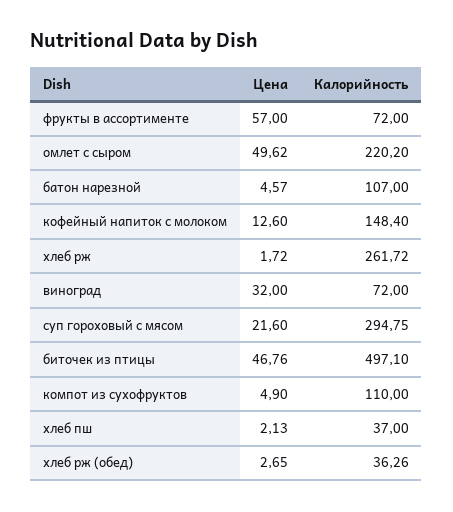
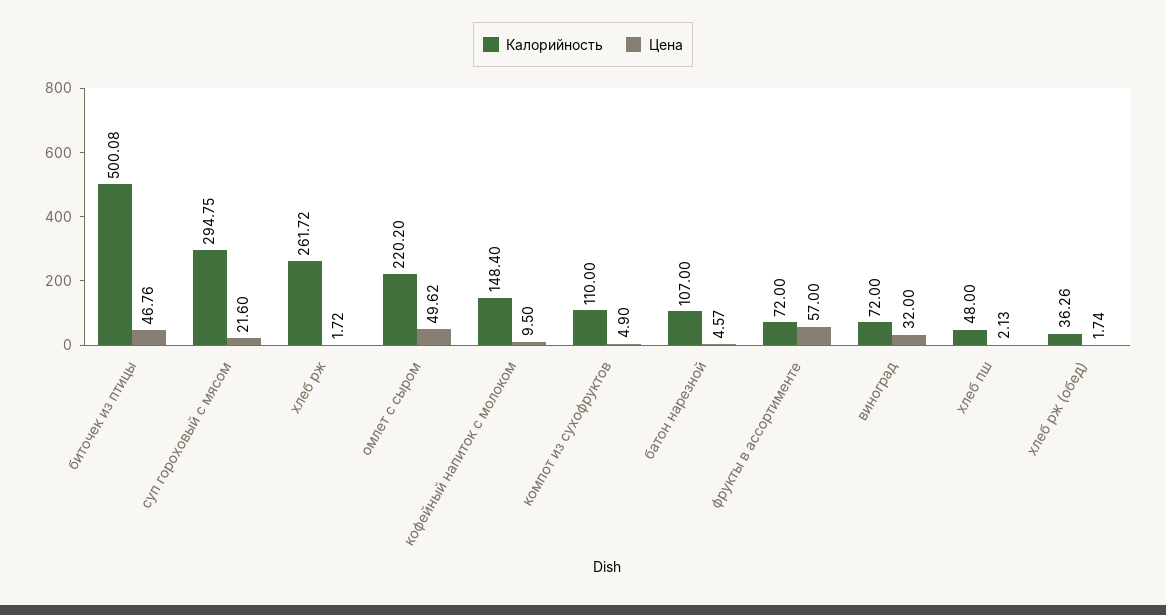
Цена, кофейный напиток с молоком: 12.6 -> 9.5
Калорийность, биточек из птицы: 497.1 -> 500.08
Калорийность, хлеб пш: 37 -> 48
Цена, хлеб рж (обед): 2.65 -> 1.74

